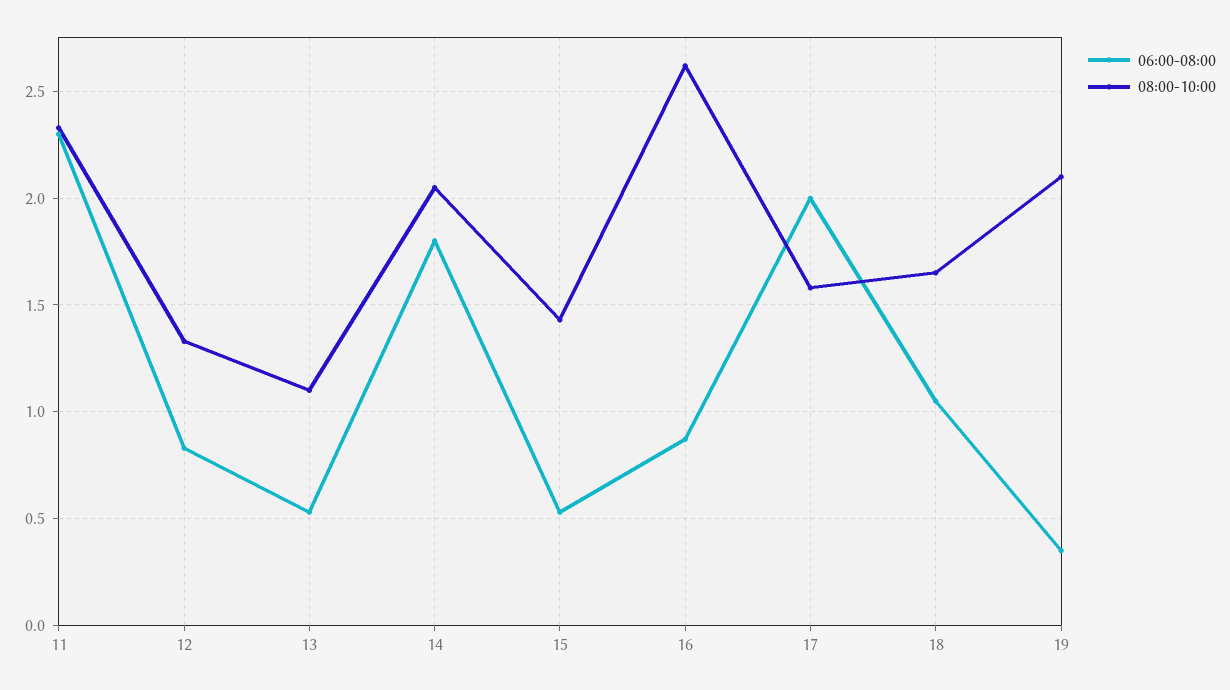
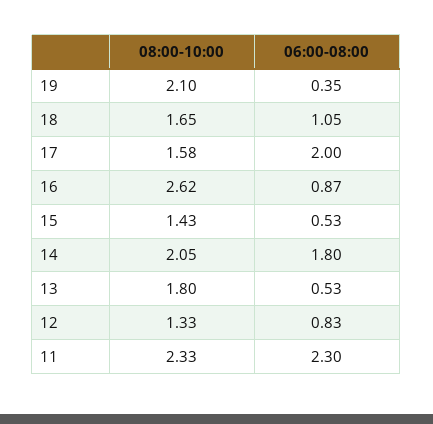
08:00-10:00, 13: 1.1 -> 1.8

